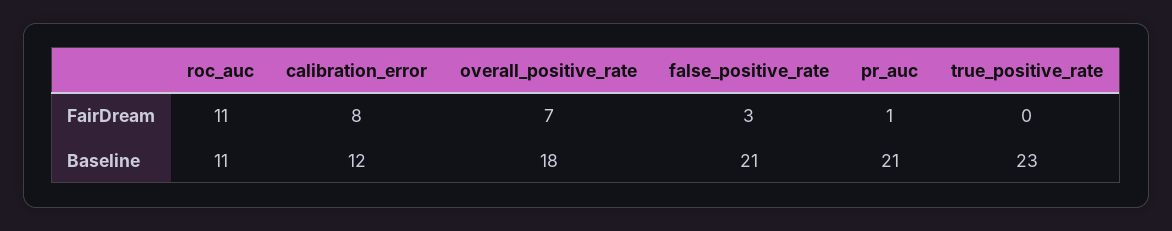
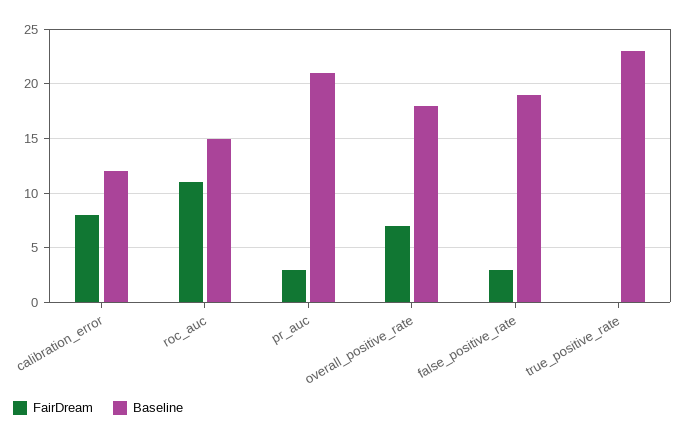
FairDream, pr_auc: 1 -> 3
Baseline, roc_auc: 11 -> 15
Baseline, false_positive_rate: 21 -> 19

